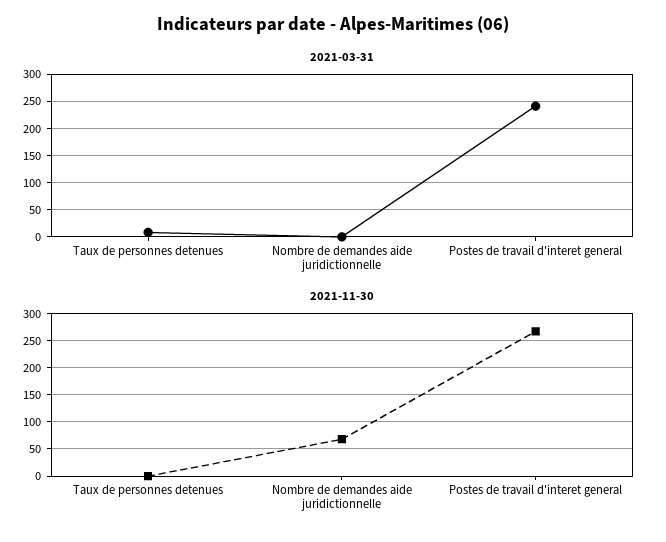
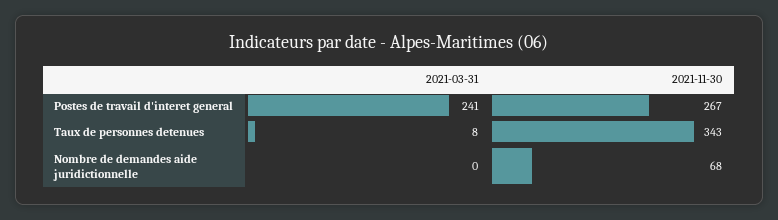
2021-11-30, Taux de personnes detenues: 0 -> 343

